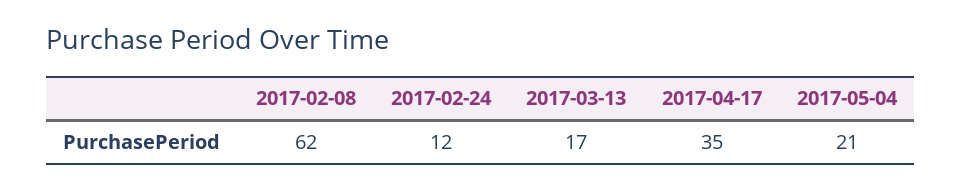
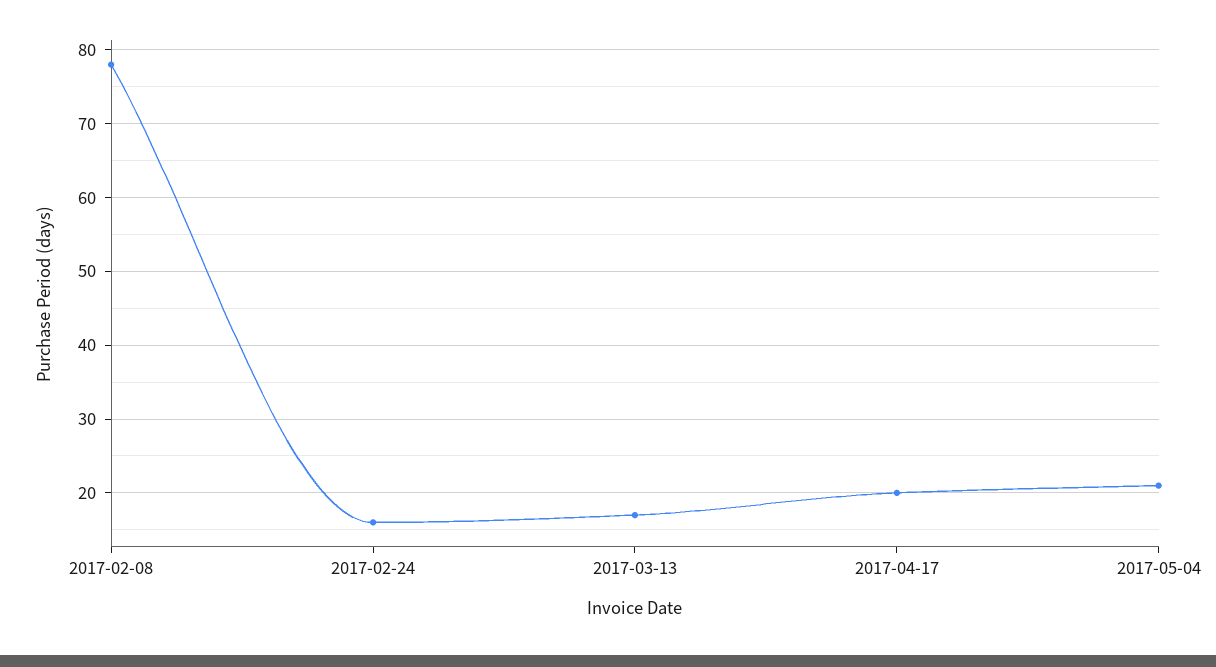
2017-02-08: 62 -> 78
2017-02-24: 12 -> 16
2017-04-17: 35 -> 20

